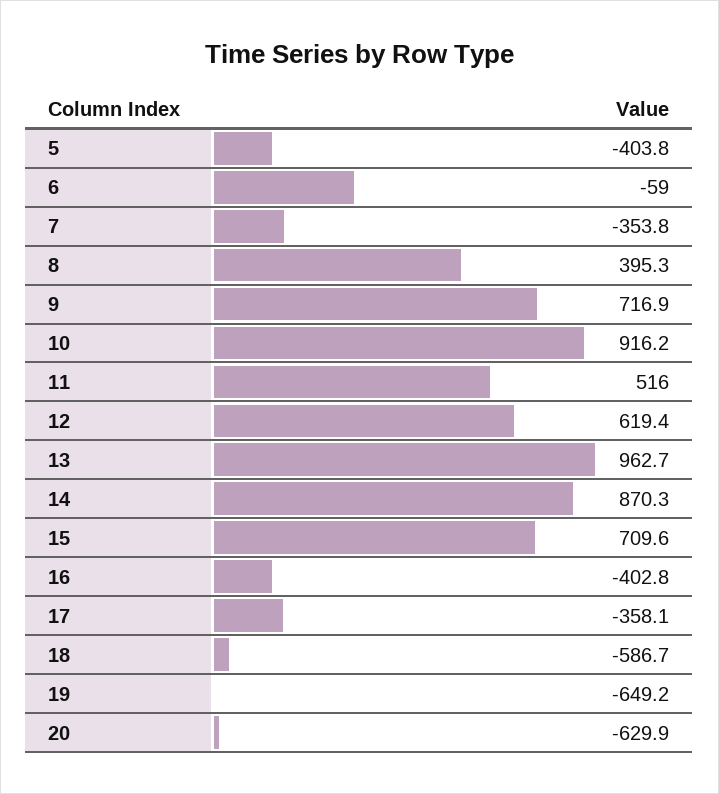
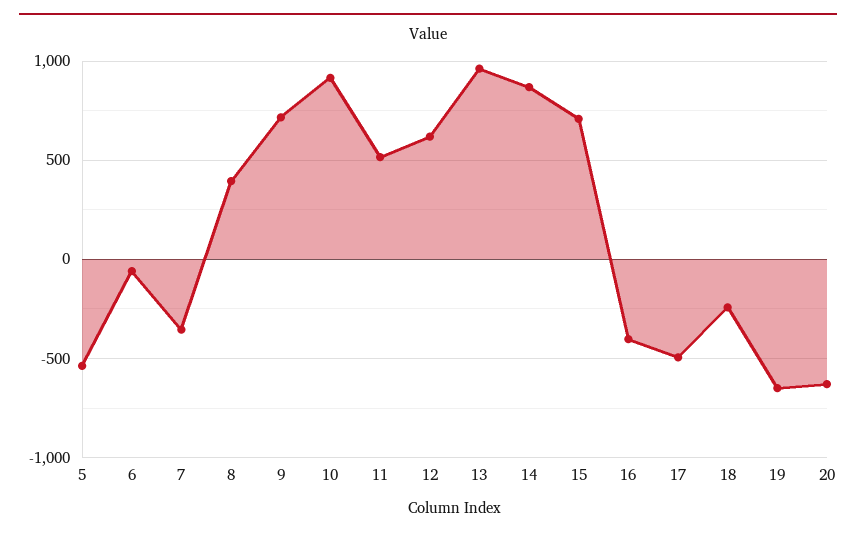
5: -403.8 -> -550
17: -358.1 -> -500
18: -586.7 -> -250

